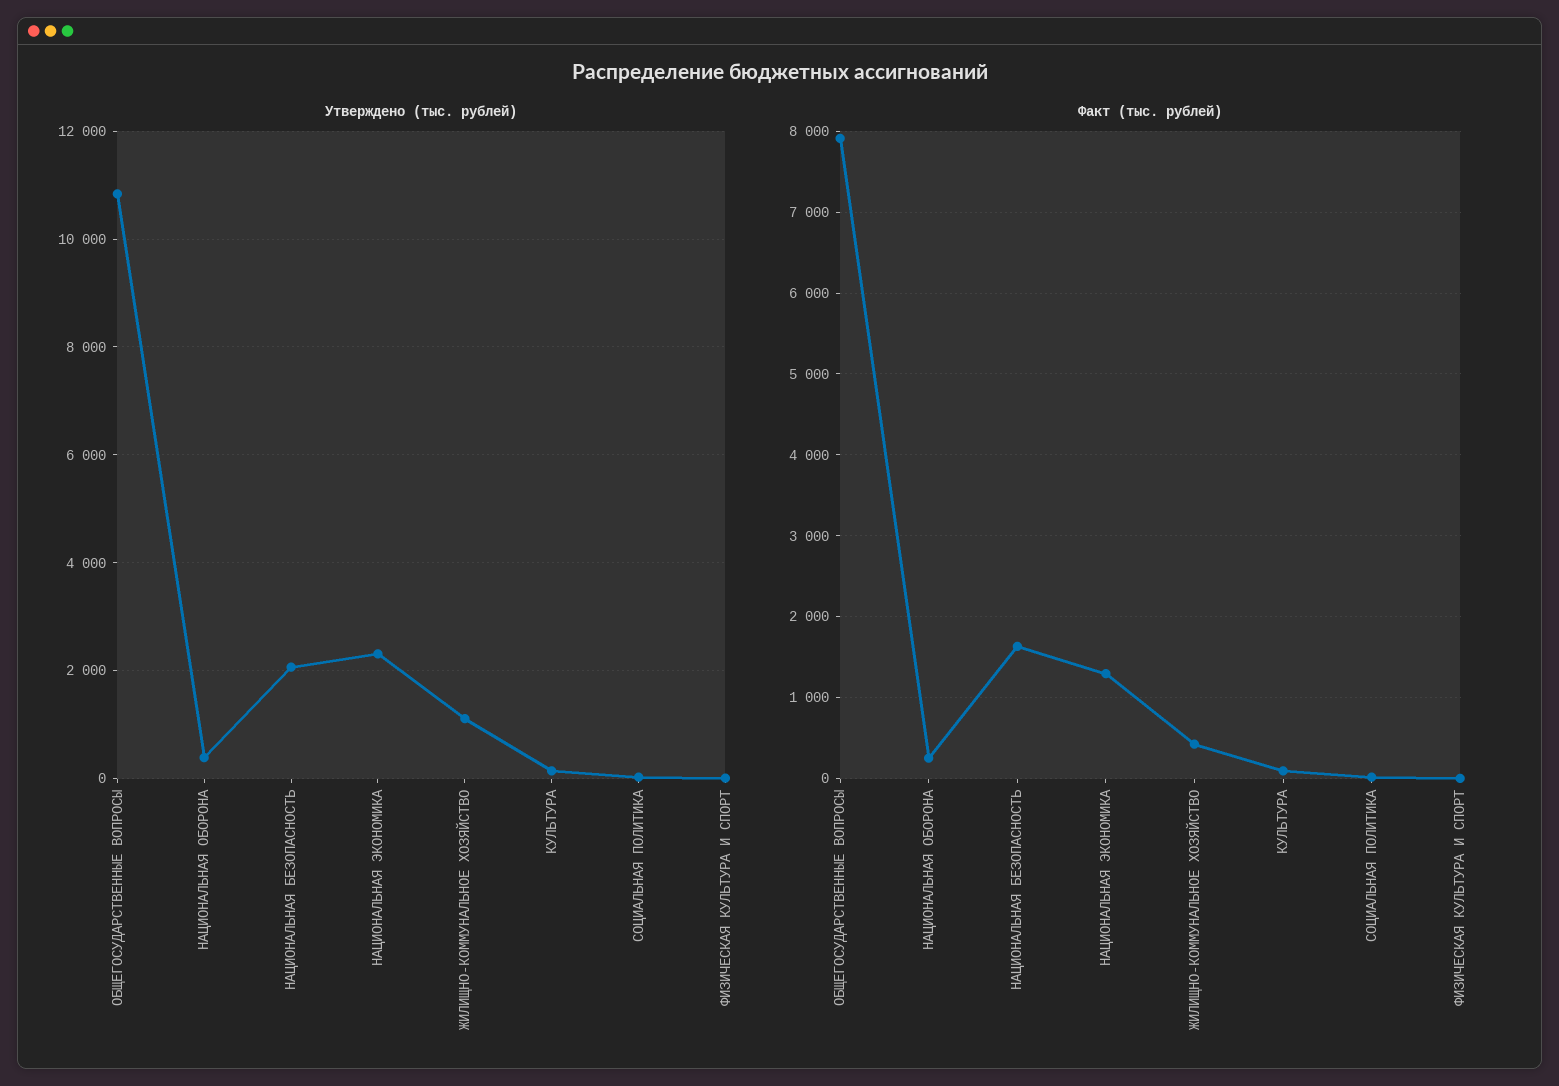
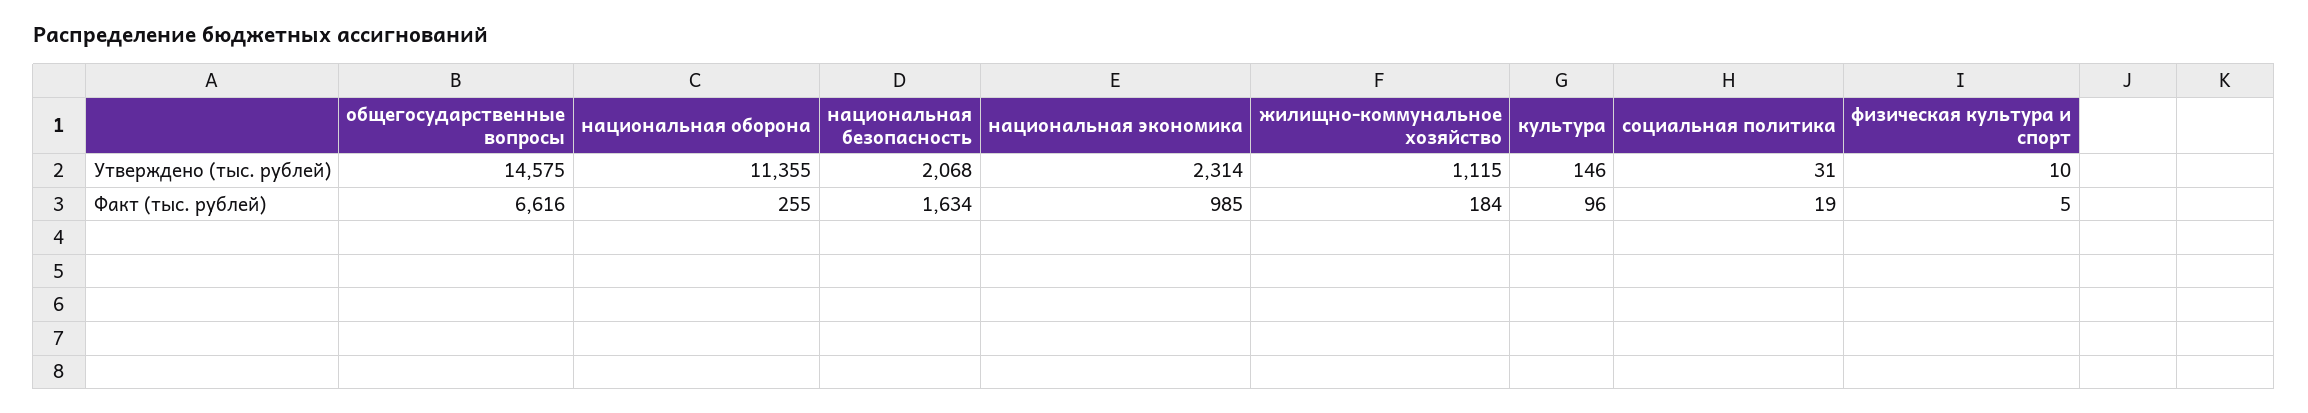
Утверждено (тыс. рублей), ОБЩЕГОСУДАРСТВЕННЫЕ ВОПРОСЫ: 10800 -> 14575
Утверждено (тыс. рублей), НАЦИОНАЛЬНАЯ ОБОРОНА: 400 -> 11355
Факт (тыс. рублей), ОБЩЕГОСУДАРСТВЕННЫЕ ВОПРОСЫ: 7900 -> 6616
Факт (тыс. рублей), НАЦИОНАЛЬНАЯ ЭКОНОМИКА: 1300 -> 985
Факт (тыс. рублей), ЖИЛИЩНО-КОММУНАЛЬНОЕ ХОЗЯЙСТВО: 400 -> 184

